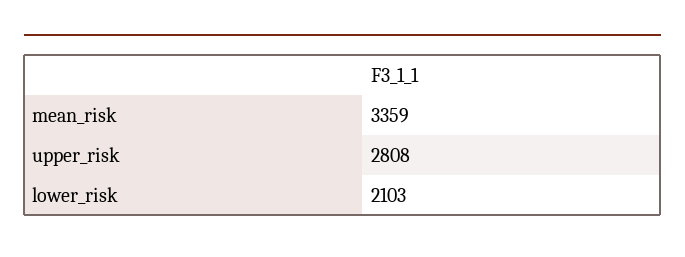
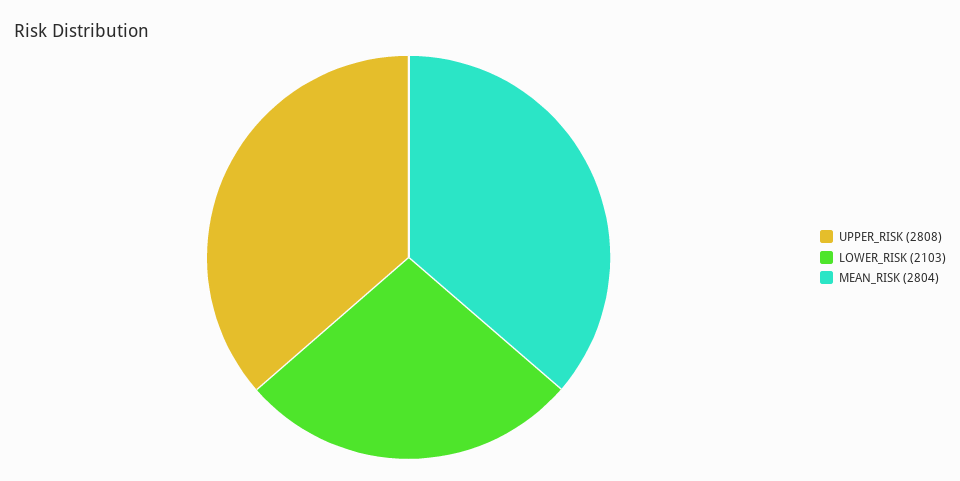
mean_risk: 3359 -> 2804

